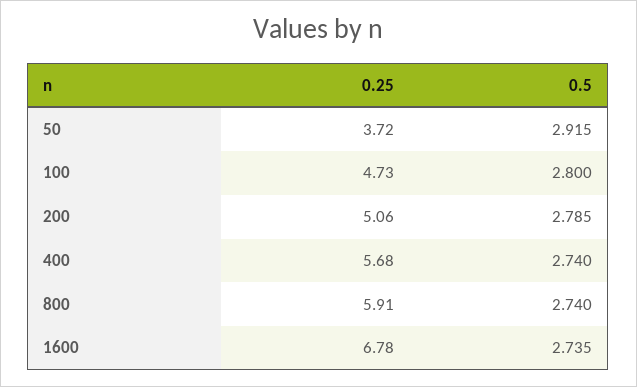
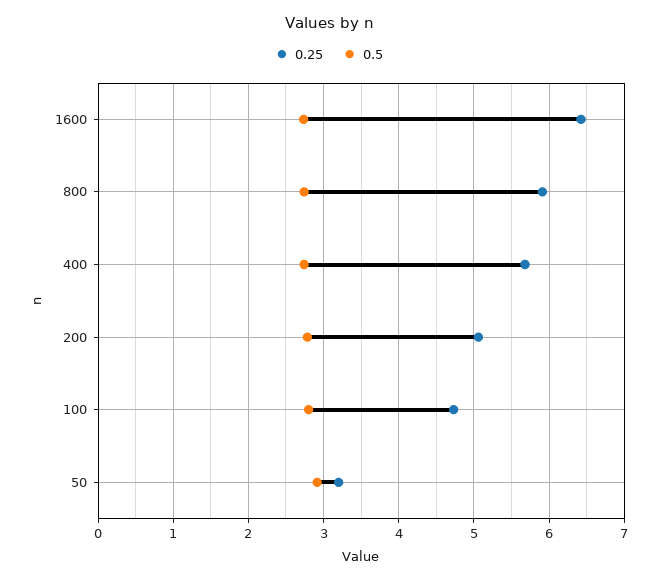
0.25, 50: 3.72 -> 3.2
0.25, 1600: 6.78 -> 6.4

